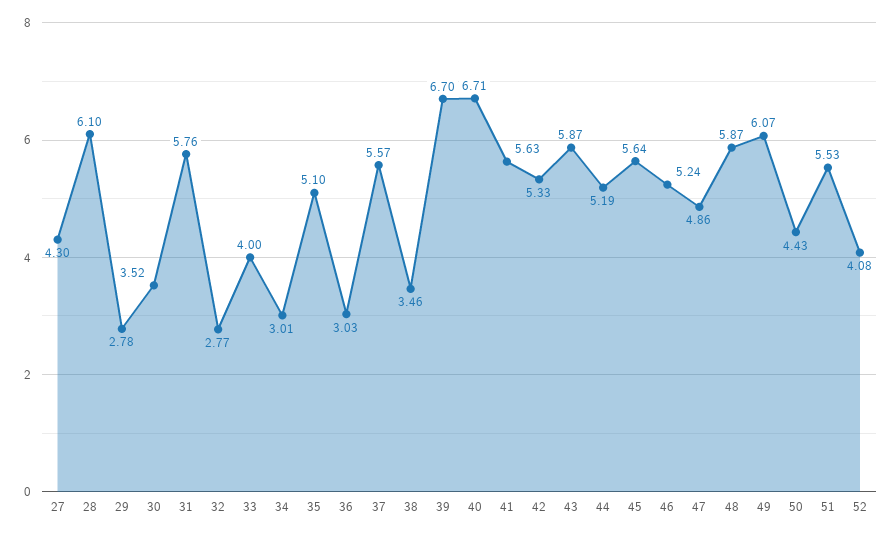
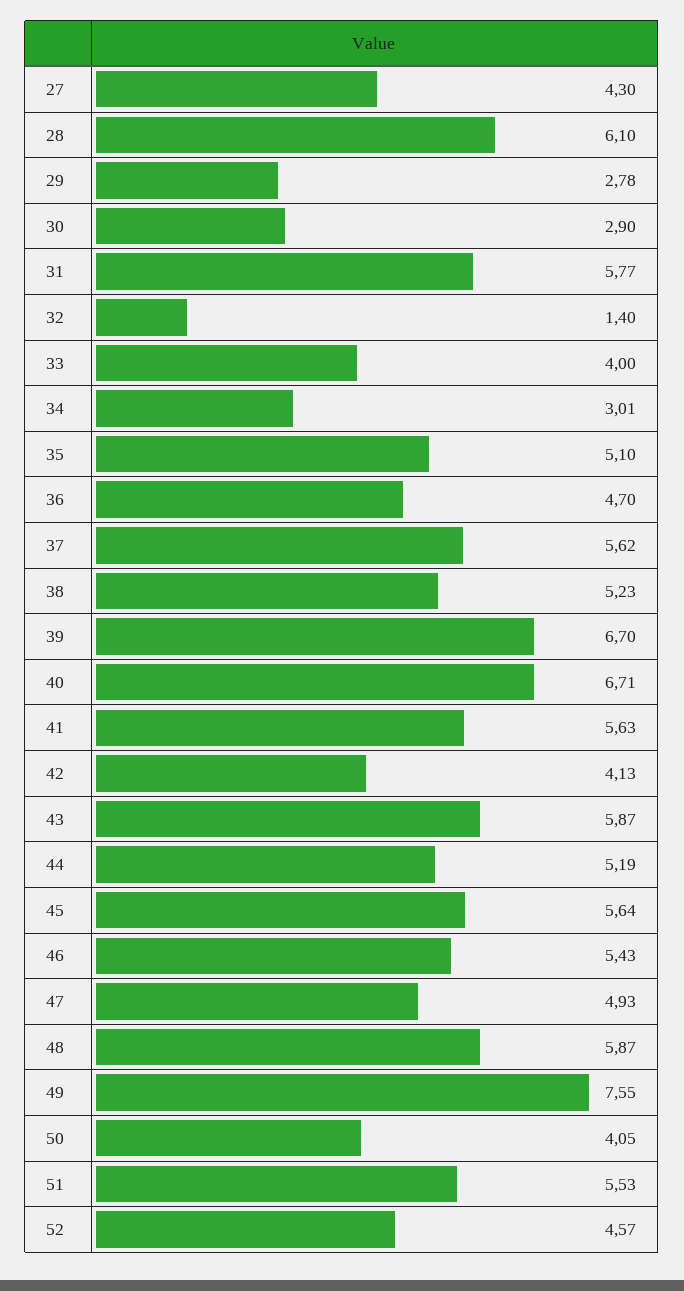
30: 3.52 -> 2.9
31: 5.76 -> 5.77
32: 2.77 -> 1.4
36: 3.03 -> 4.7
37: 5.57 -> 5.62
38: 3.46 -> 5.23
42: 5.33 -> 4.13
46: 5.24 -> 5.43
47: 4.86 -> 4.93
49: 6.07 -> 7.55
50: 4.43 -> 4.05
52: 4.08 -> 4.57

